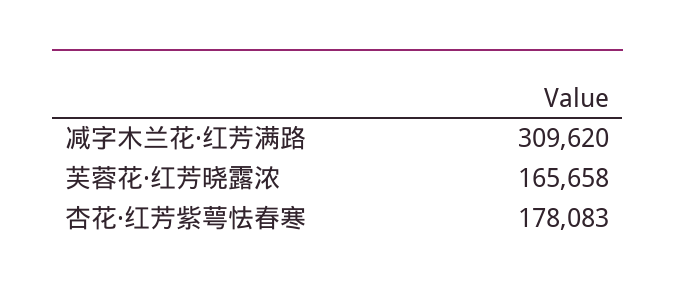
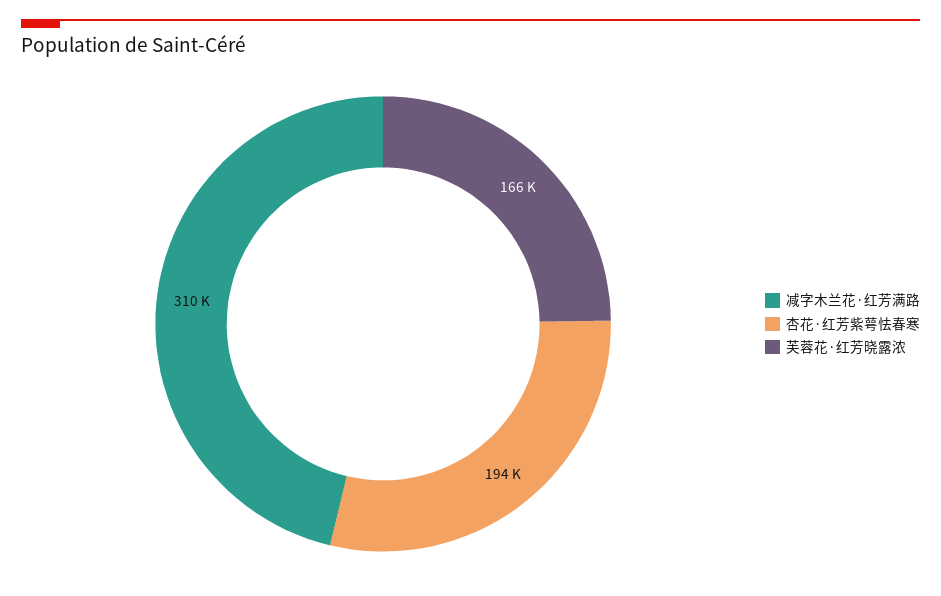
杏花·红芳紫萼怯春寒: 178083 -> 194000

